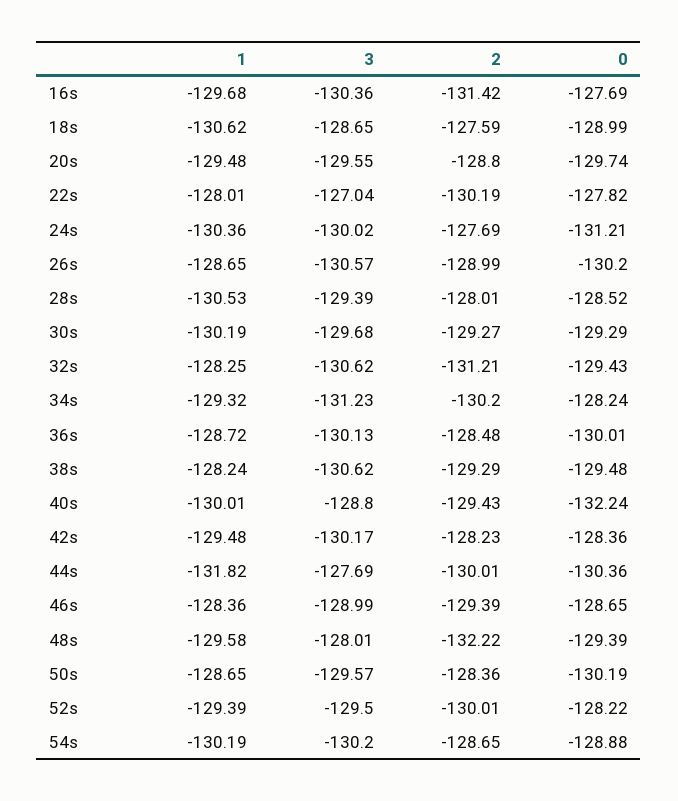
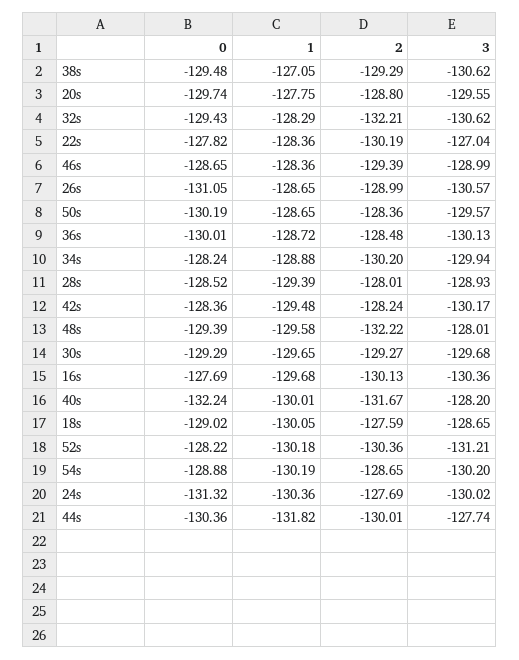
2, 16s: -131.42 -> -130.13
1, 18s: -130.62 -> -130.05
0, 18s: -128.99 -> -129.02
1, 20s: -129.48 -> -127.75
1, 22s: -128.01 -> -128.36
0, 24s: -131.21 -> -131.32
0, 26s: -130.2 -> -131.05
1, 28s: -130.53 -> -129.39
3, 28s: -129.39 -> -128.93
1, 30s: -130.19 -> -129.65
1, 32s: -128.25 -> -128.29
2, 32s: -131.21 -> -132.21
1, 34s: -129.32 -> -128.88
3, 34s: -131.23 -> -129.94
1, 38s: -128.24 -> -127.05
3, 40s: -128.8 -> -128.2
2, 40s: -129.43 -> -131.67
2, 42s: -128.23 -> -128.24
3, 44s: -127.69 -> -127.74
1, 52s: -129.39 -> -130.18
3, 52s: -129.5 -> -131.21
2, 52s: -130.01 -> -130.36

